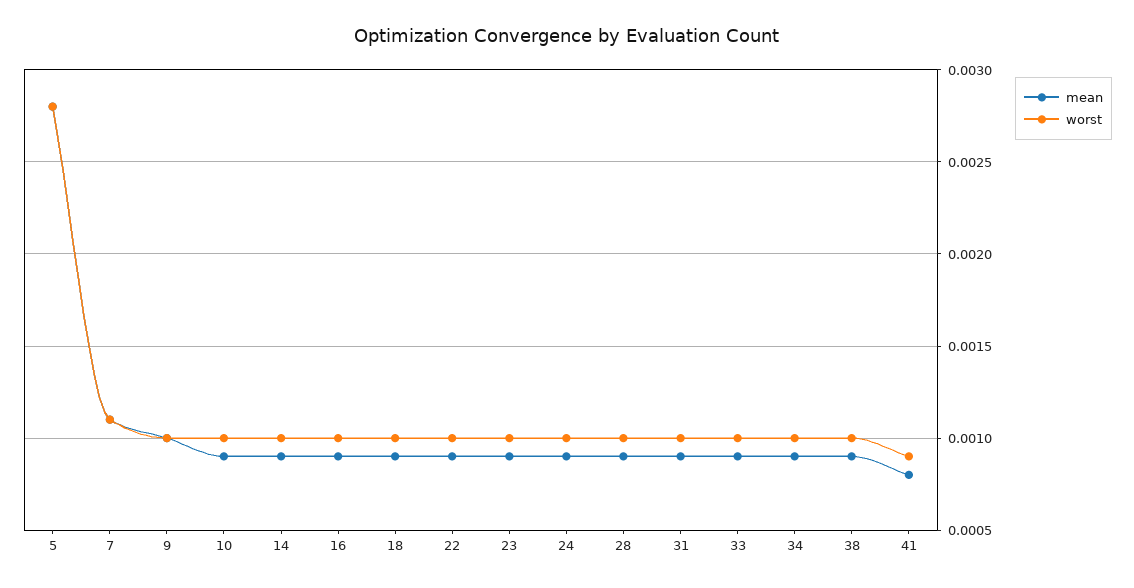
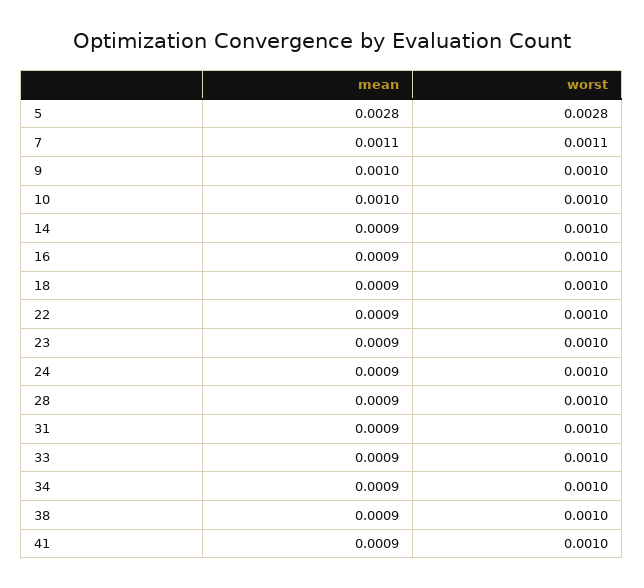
mean, 10: 0.0009 -> 0.001
mean, 41: 0.0008 -> 0.0009
worst, 41: 0.0009 -> 0.001

